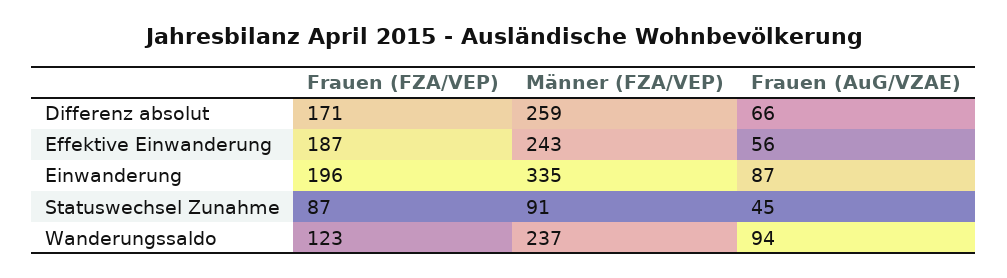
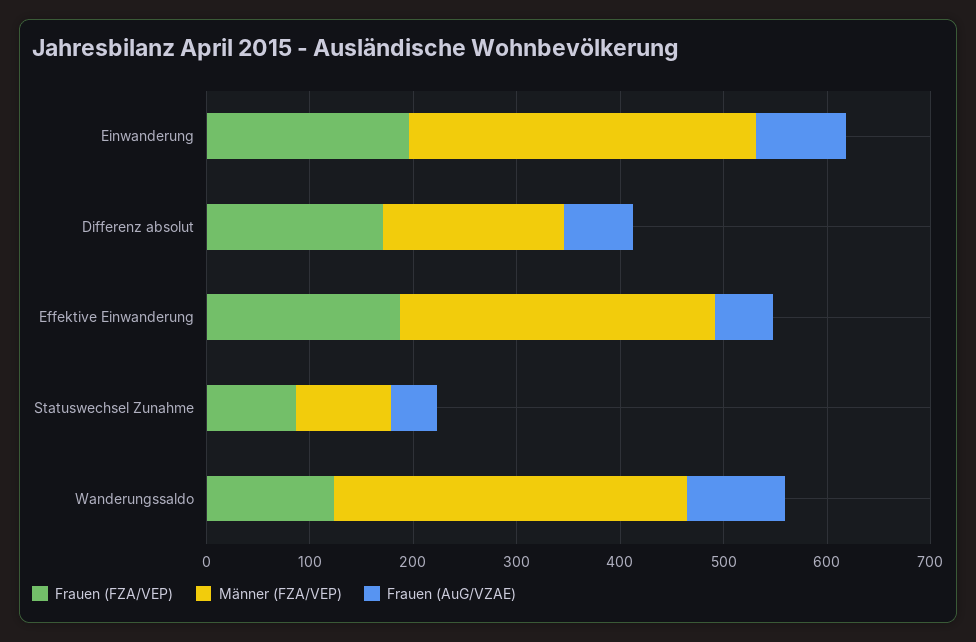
Männer (FZA/VEP), Differenz absolut: 259 -> 180
Männer (FZA/VEP), Effektive Einwanderung: 243 -> 300
Männer (FZA/VEP), Wanderungssaldo: 237 -> 340

